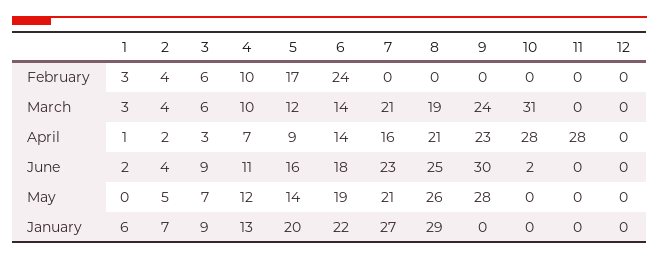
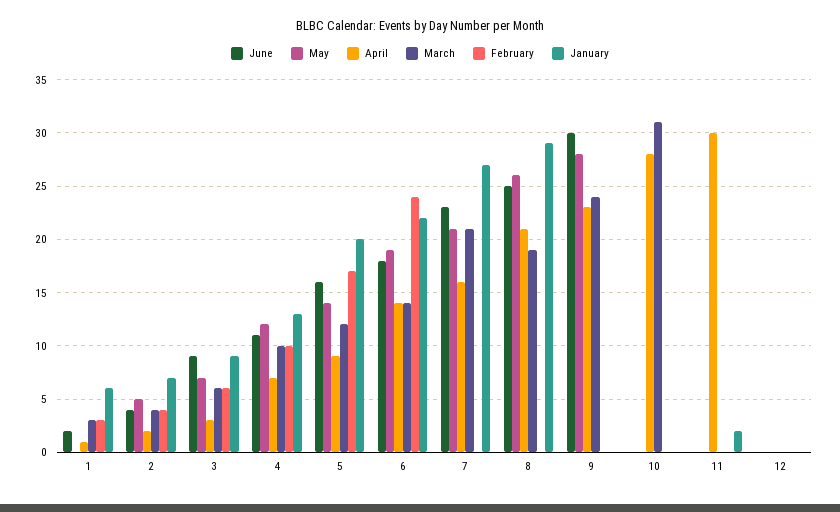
April, 11: 28 -> 30
June, 10: 2 -> 0
January, 11: 0 -> 2

